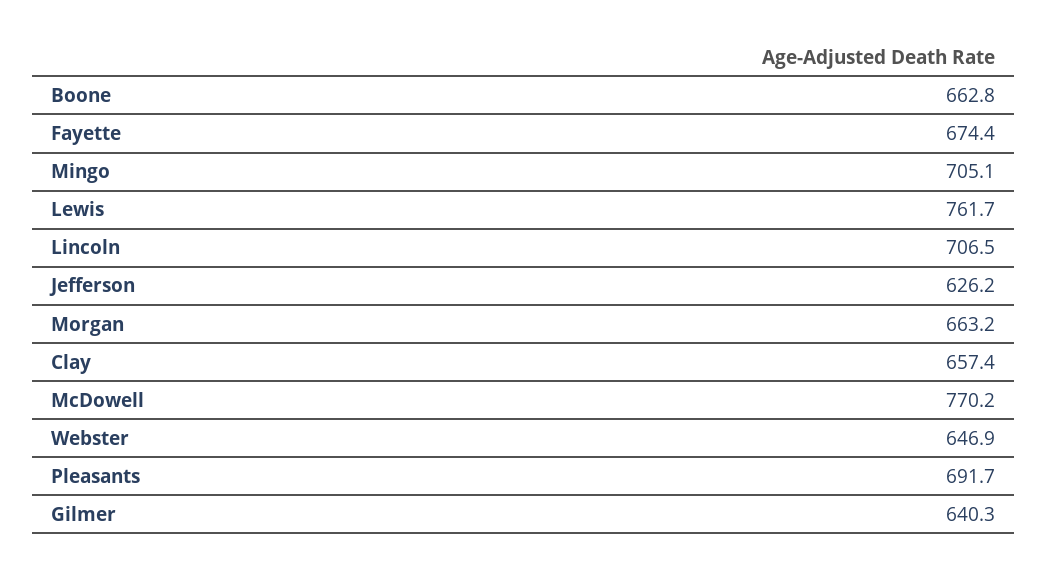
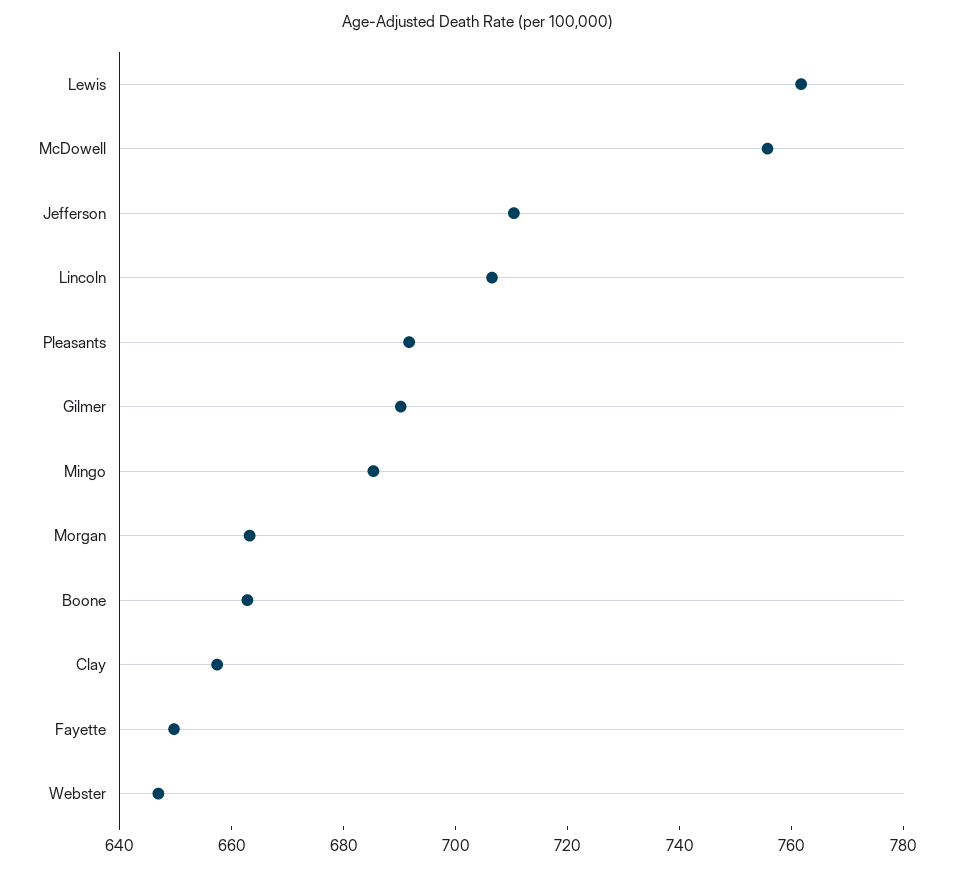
Fayette: 674.4 -> 650
Mingo: 705.1 -> 685
Jefferson: 626.2 -> 710
McDowell: 770.2 -> 755
Gilmer: 640.3 -> 690

